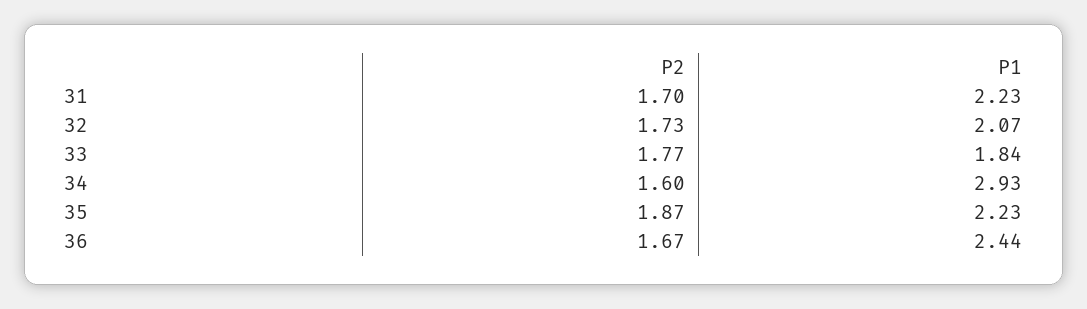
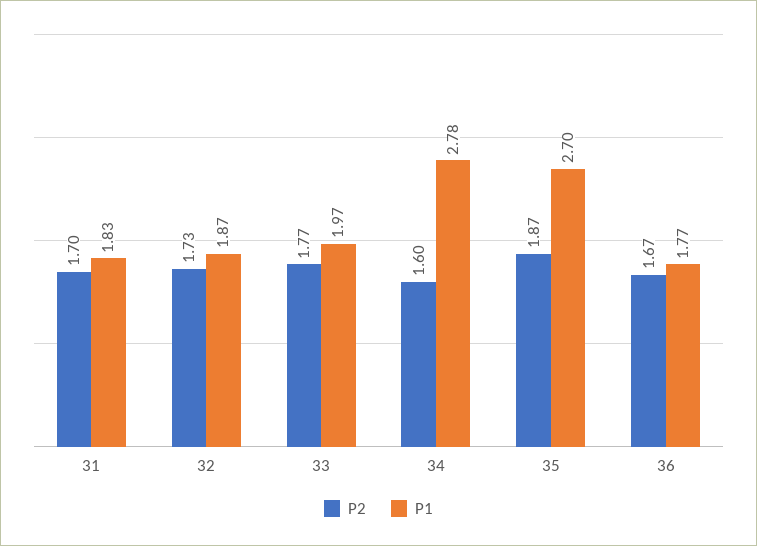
P1, 31: 2.23 -> 1.83
P1, 32: 2.07 -> 1.87
P1, 33: 1.84 -> 1.97
P1, 34: 2.93 -> 2.78
P1, 35: 2.23 -> 2.7
P1, 36: 2.44 -> 1.77

